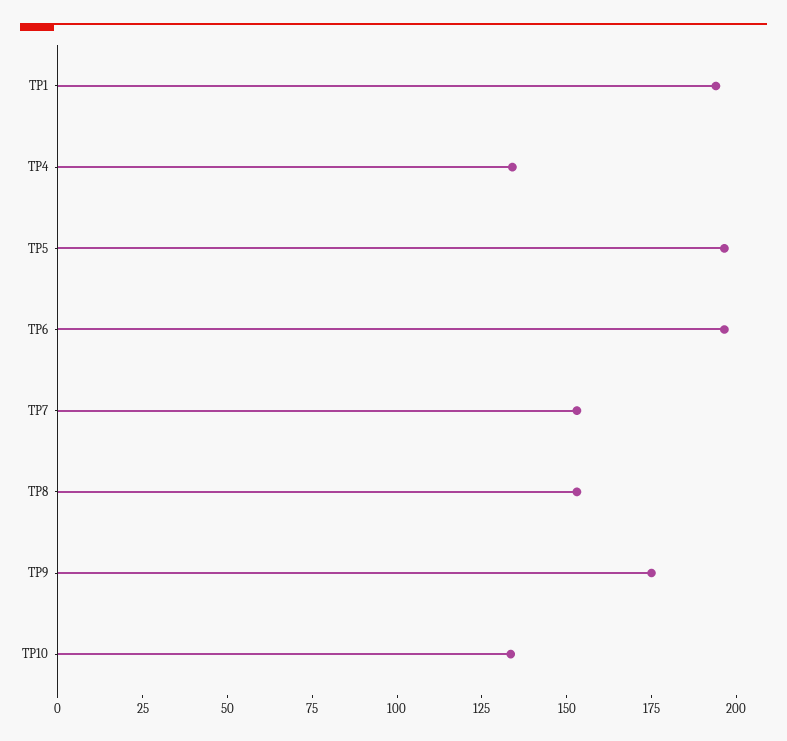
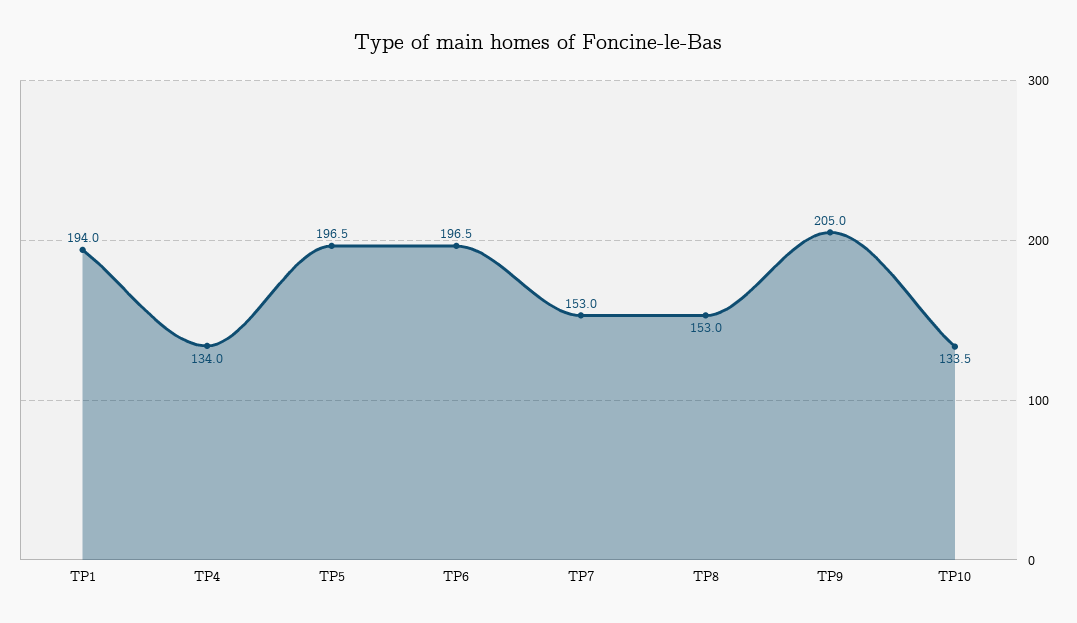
TP9: 175 -> 205

